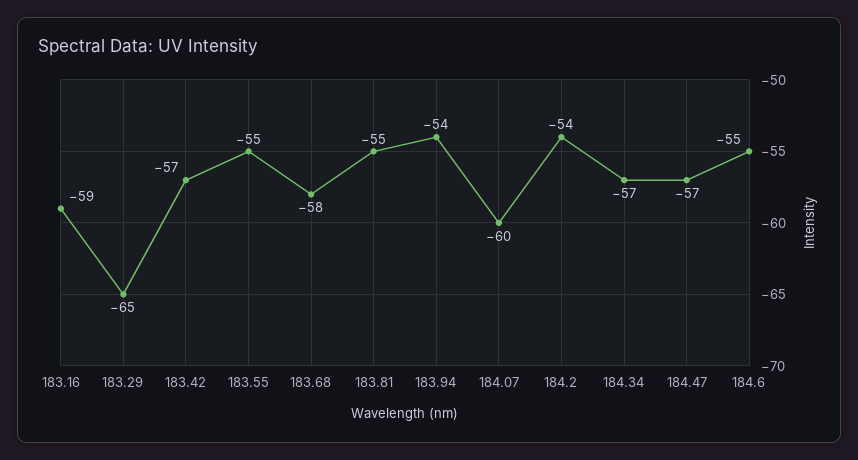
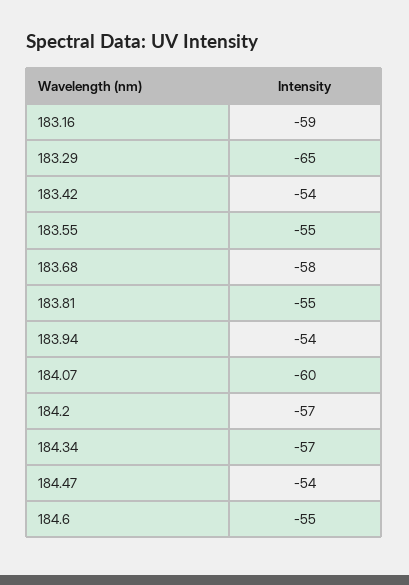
183.42: -57 -> -54
184.2: -54 -> -57
184.47: -57 -> -54

